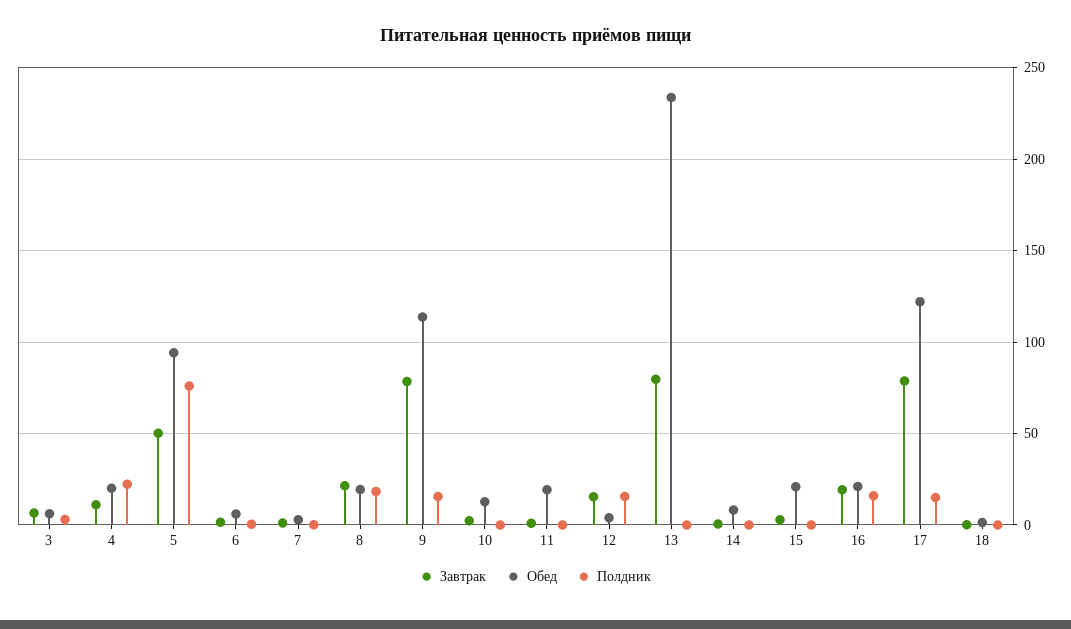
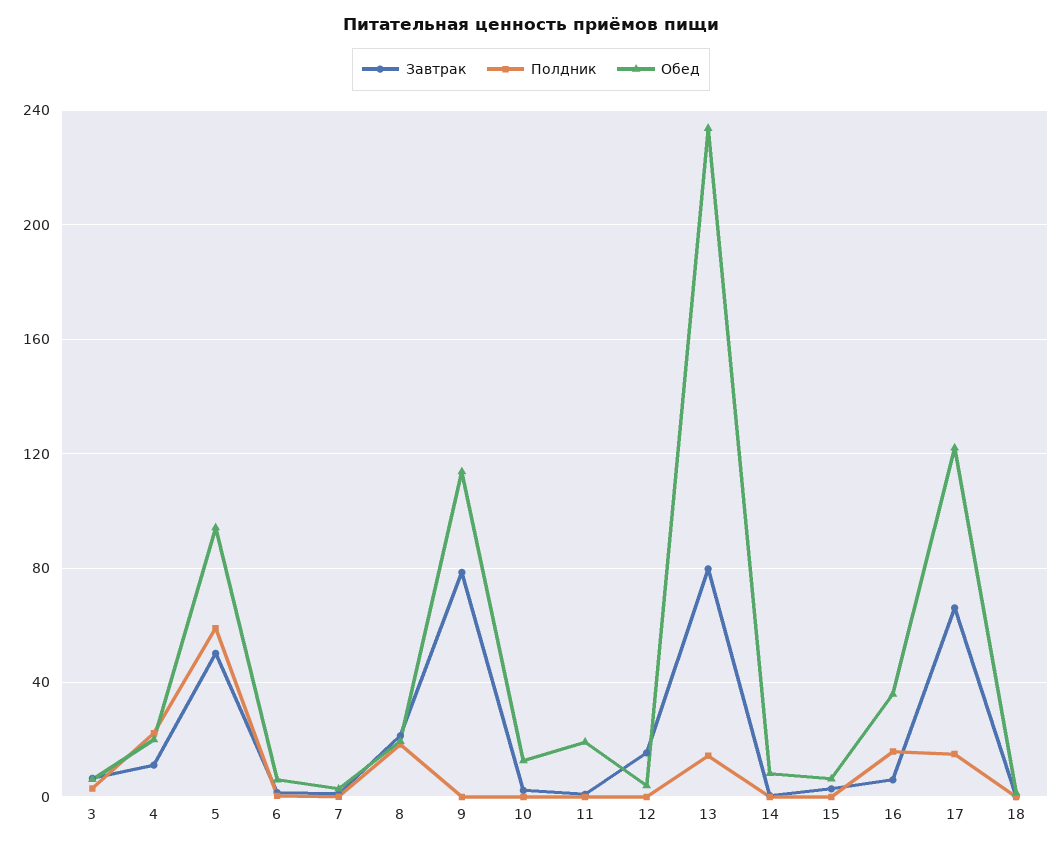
Полдник, 5: 75 -> 60
Полдник, 9: 15 -> 0
Полдник, 12: 15 -> 0
Полдник, 13: 0 -> 15
Обед, 15: 20 -> 5
Завтрак, 16: 20 -> 5
Обед, 16: 20 -> 35
Завтрак, 17: 80 -> 65

